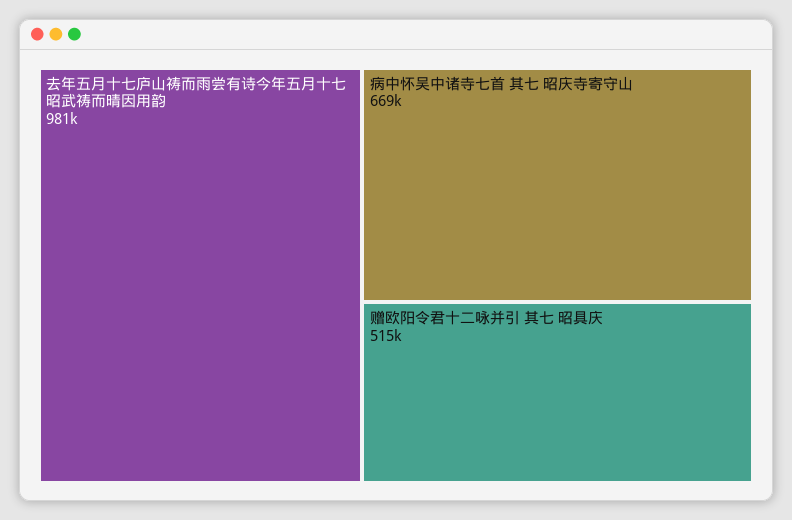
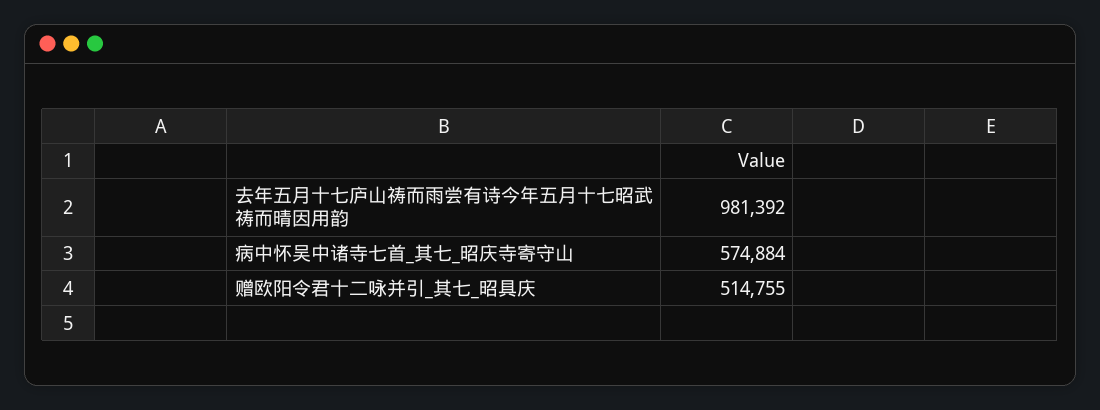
病中怀吴中诸寺七首 其七 昭庆寺寄守山: 669000 -> 574884

